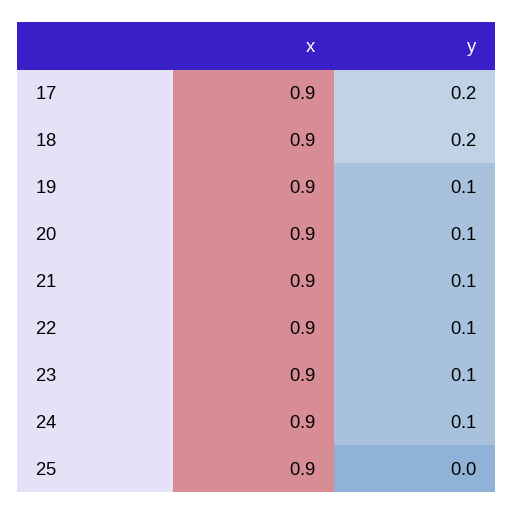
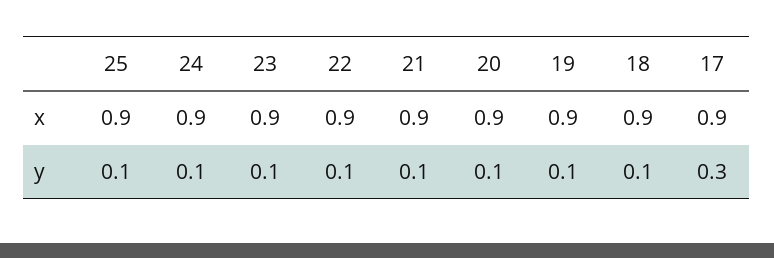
y, 17: 0.2 -> 0.3
y, 18: 0.2 -> 0.1
y, 25: 0 -> 0.1

